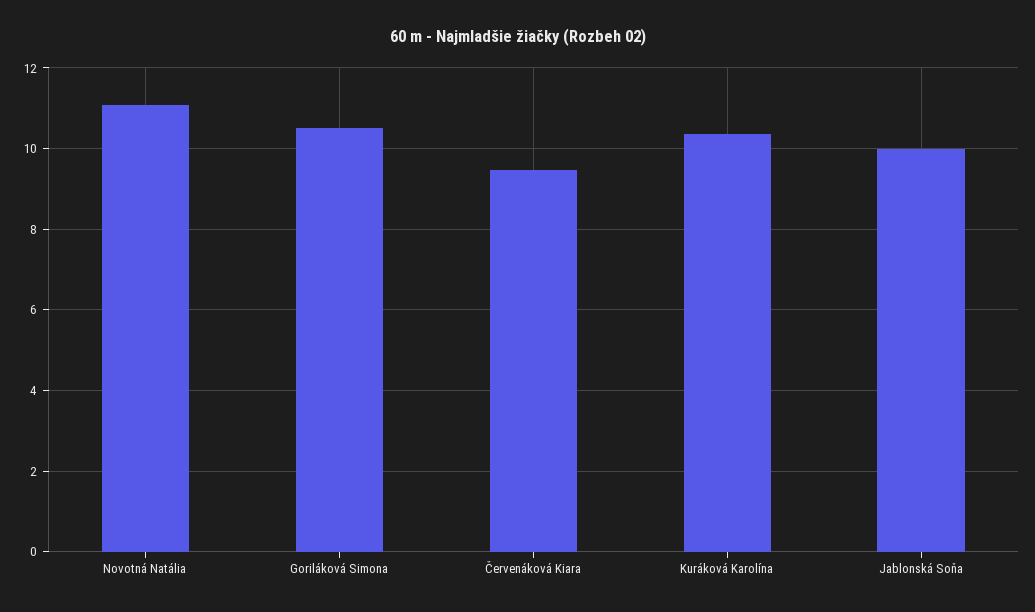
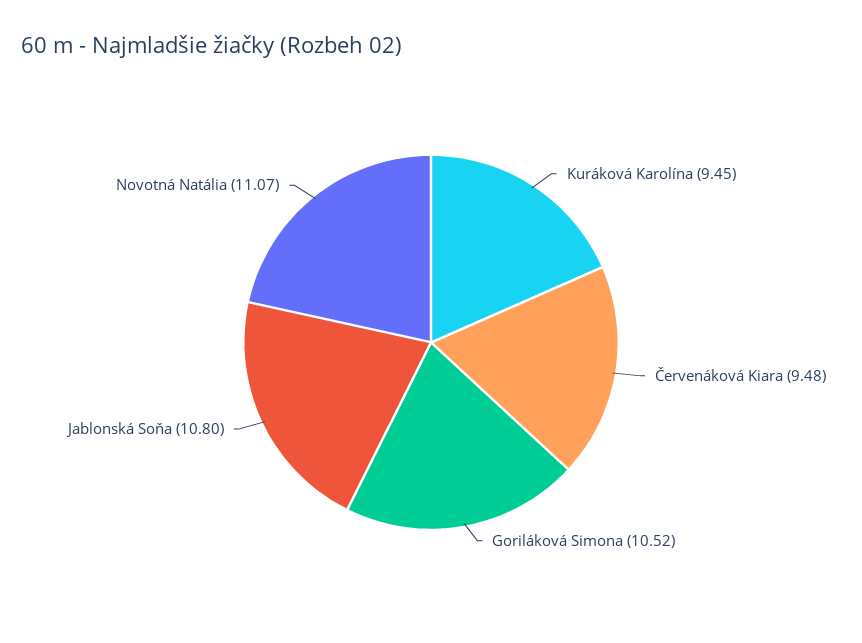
Kuráková Karolína: 10.4 -> 9.45
Jablonská Soňa: 10 -> 10.8

